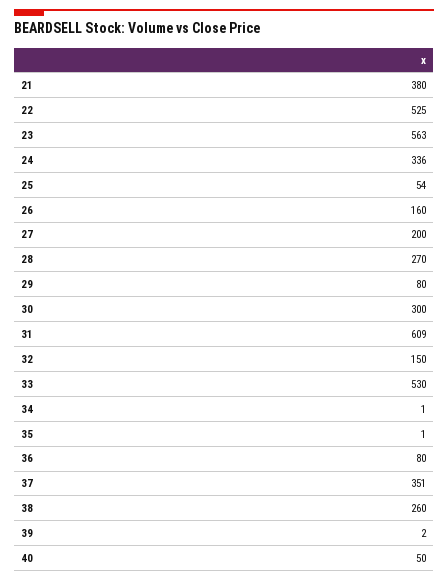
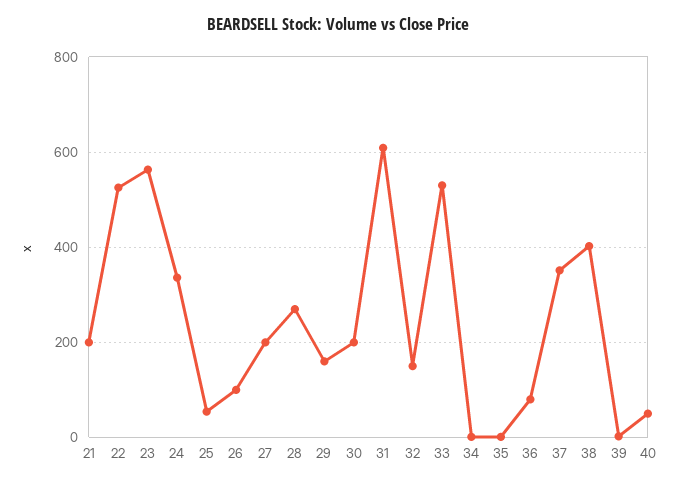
21: 380 -> 200
26: 160 -> 100
29: 80 -> 160
30: 300 -> 200
38: 260 -> 400

